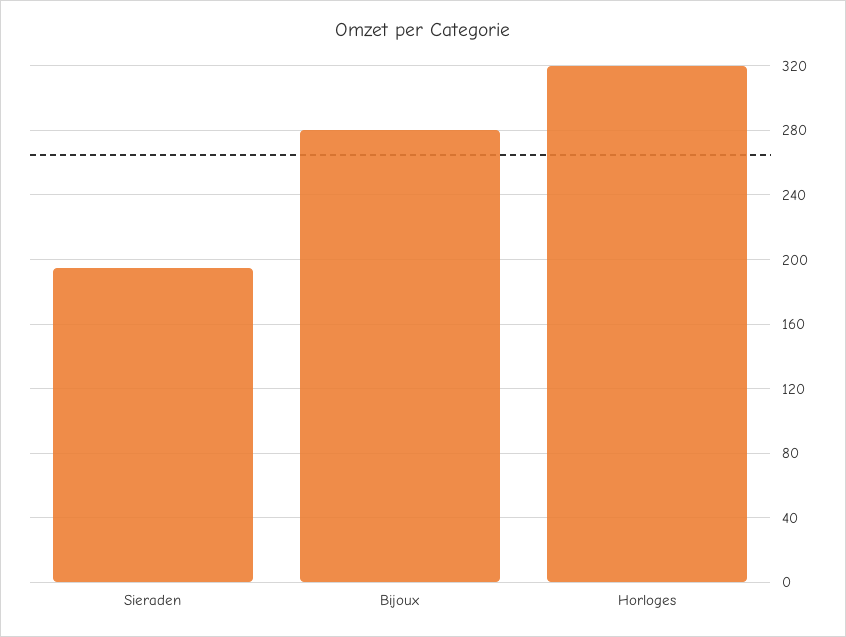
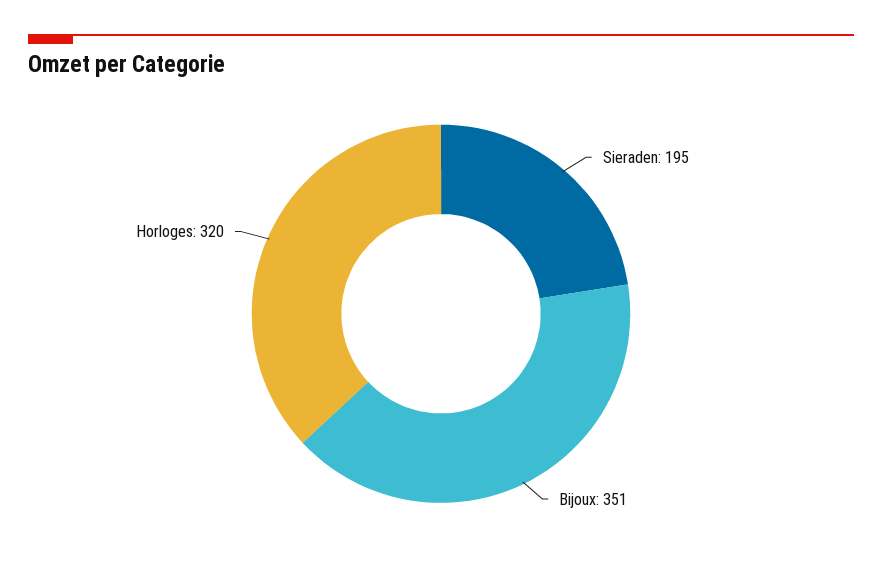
Bijoux: 280 -> 351

